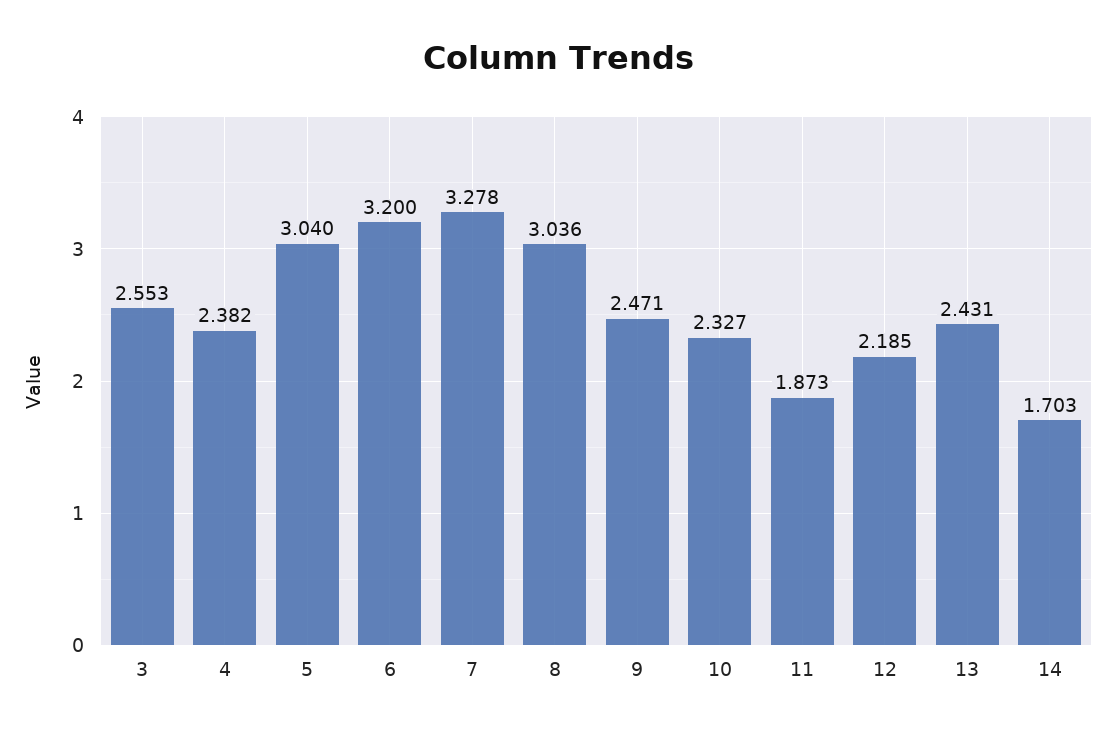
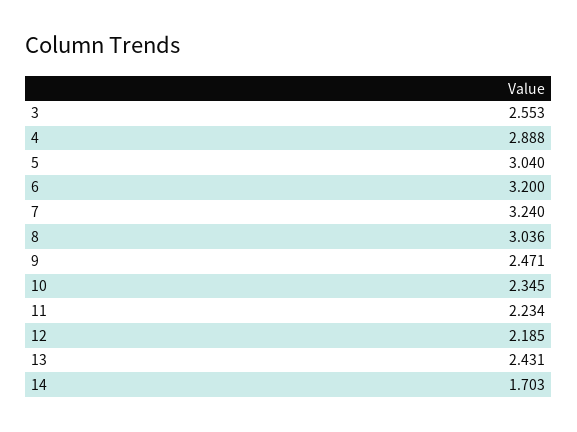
4: 2.382 -> 2.888
7: 3.278 -> 3.24
10: 2.327 -> 2.345
11: 1.873 -> 2.234

